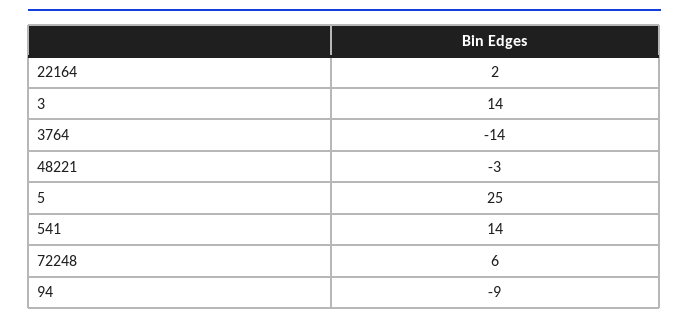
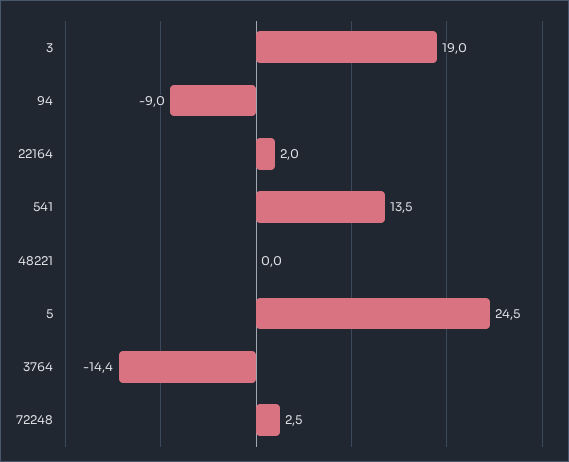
3: 14 -> 19
48221: -3 -> 0
72248: 6 -> 2.5

